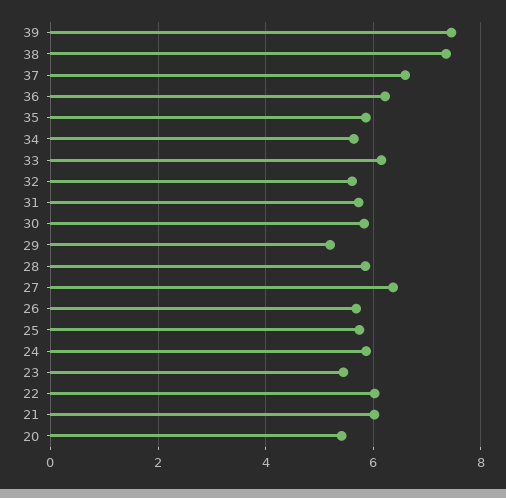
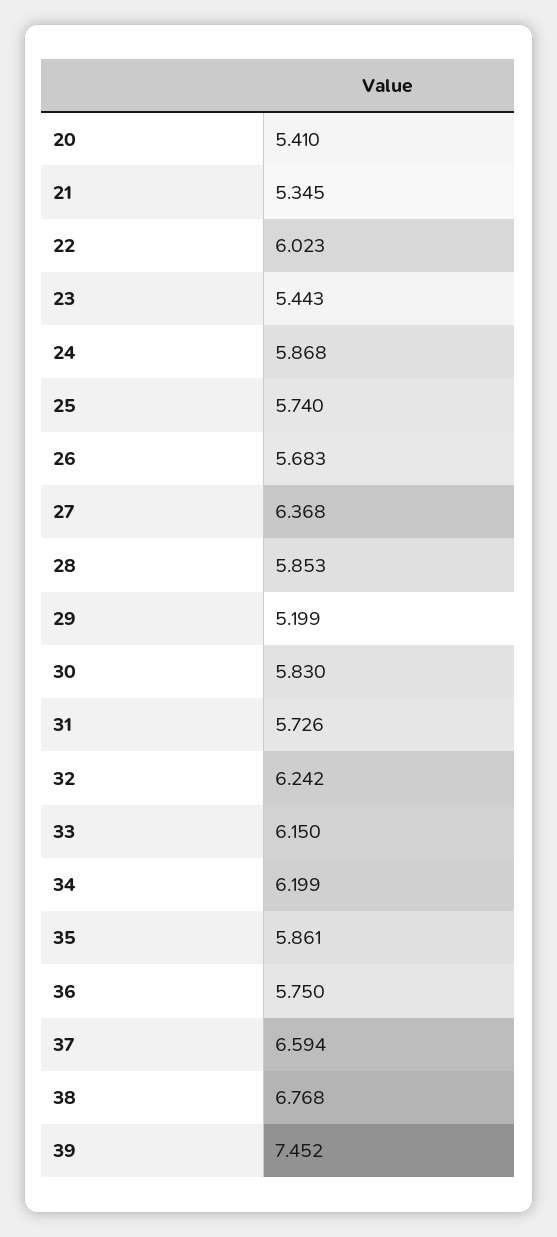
38: 7.4 -> 6.768
36: 6.2 -> 5.75
34: 5.6 -> 6.199
32: 5.6 -> 6.242
21: 6 -> 5.345

